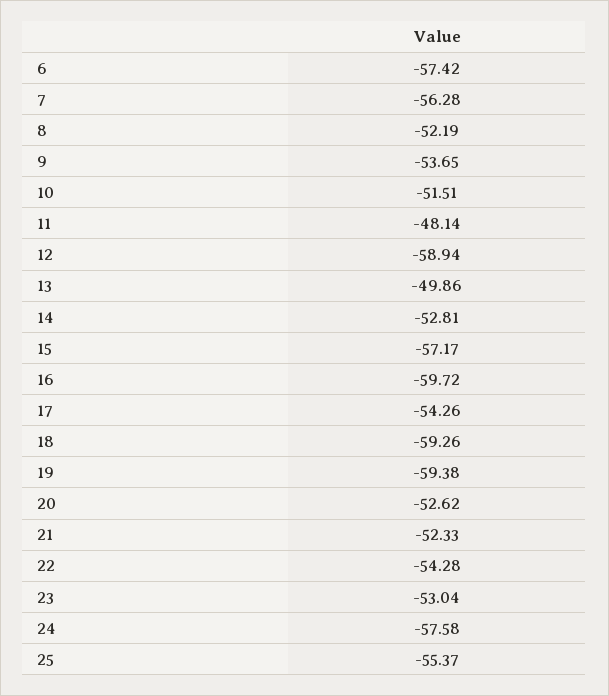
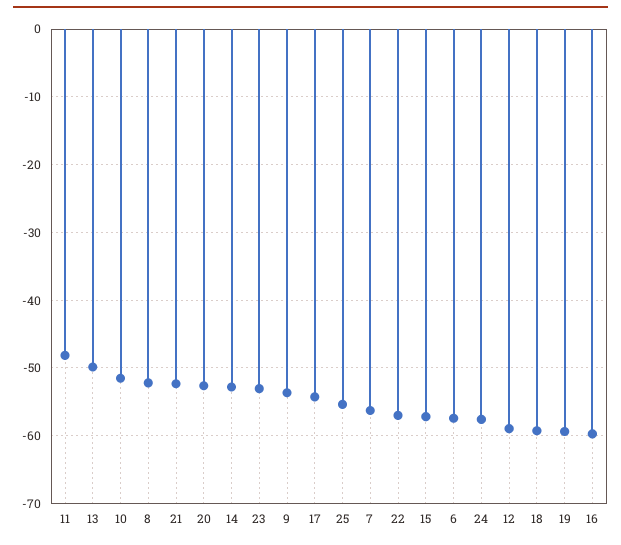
22: -54.28 -> -57

